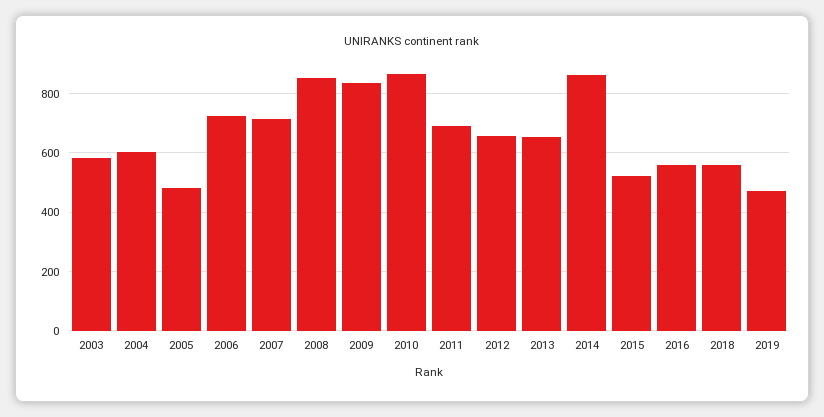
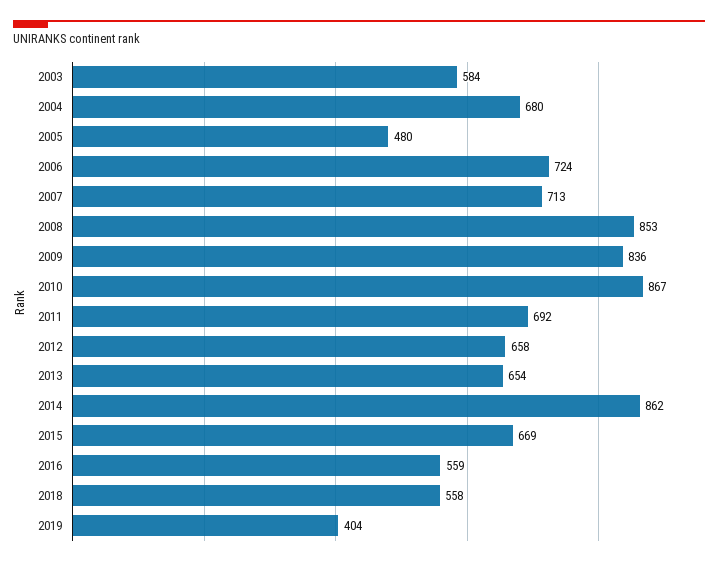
2004: 600 -> 680
2015: 525 -> 669
2019: 475 -> 404

